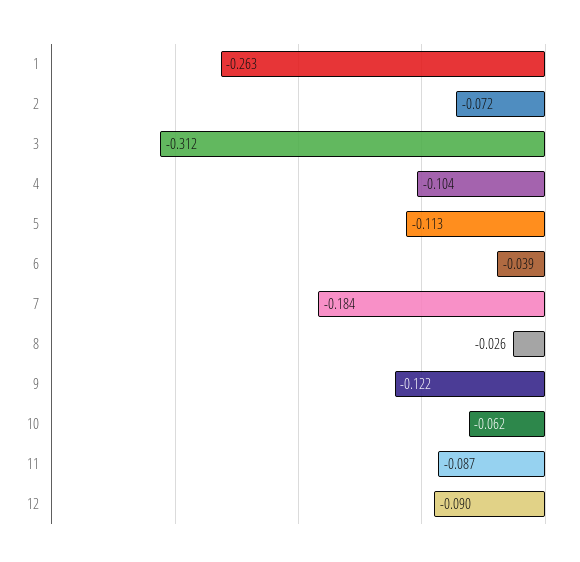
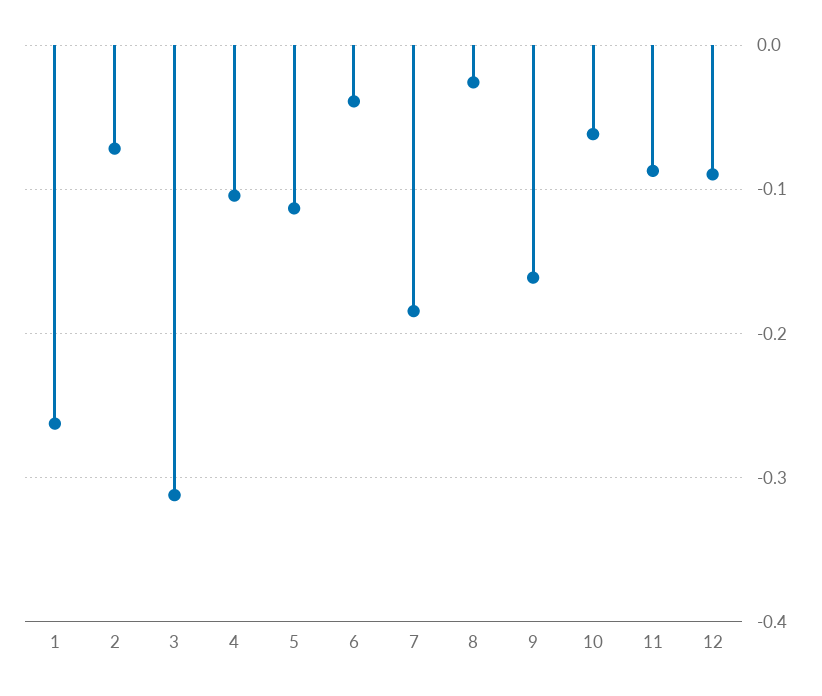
9: -0.122 -> -0.16

